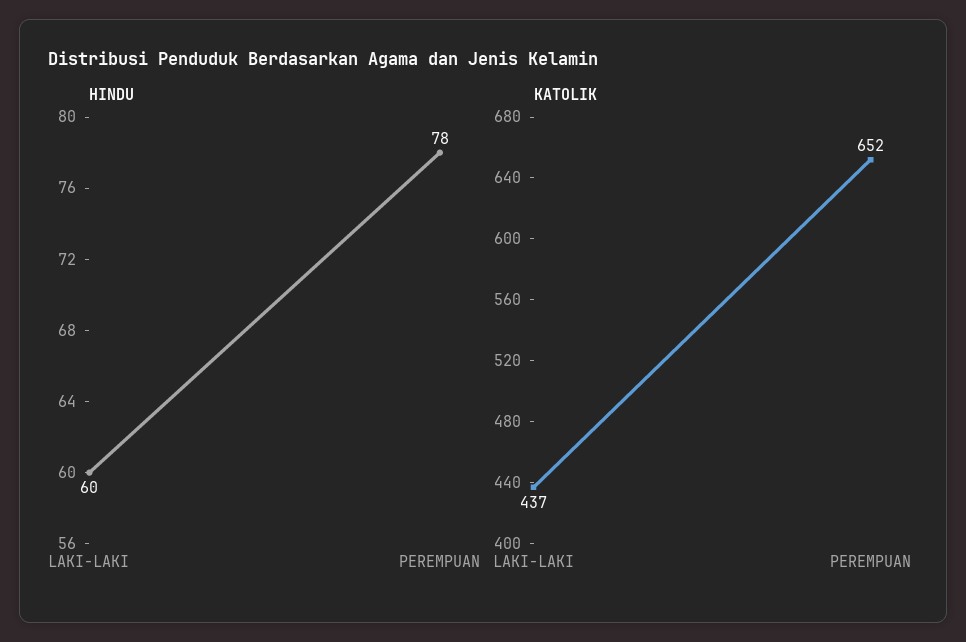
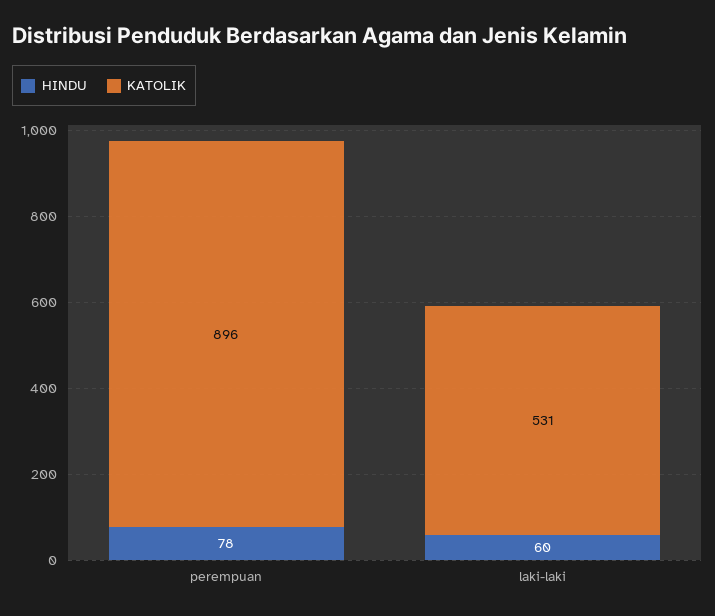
KATOLIK, LAKI-LAKI: 437 -> 531
KATOLIK, PEREMPUAN: 652 -> 896

